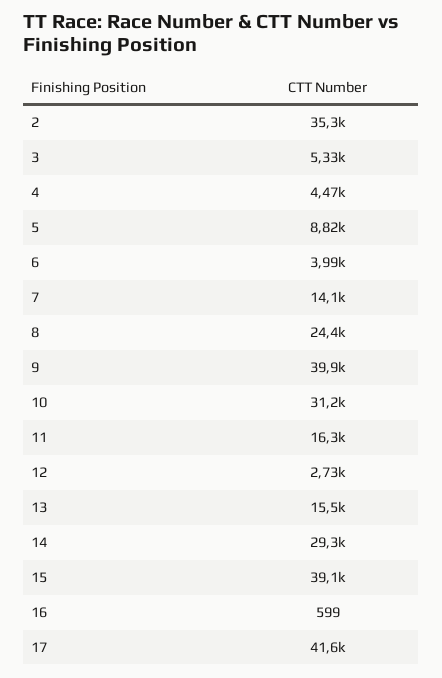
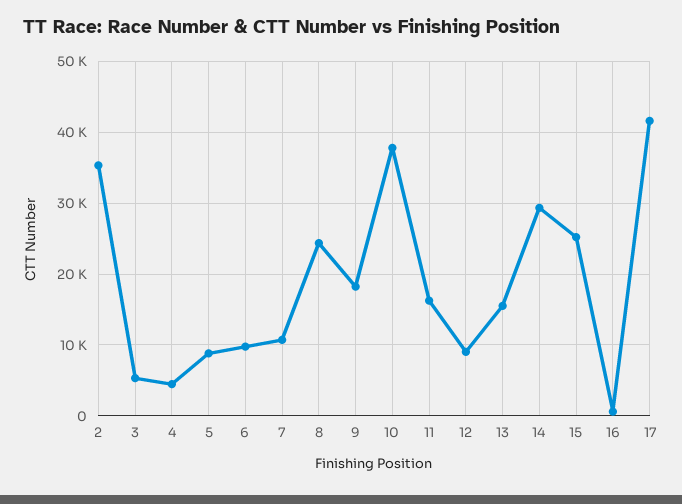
6: 3990 -> 10000
7: 14100 -> 11000
9: 39900 -> 18000
10: 31200 -> 38000
12: 2730 -> 9000
15: 39100 -> 25000

